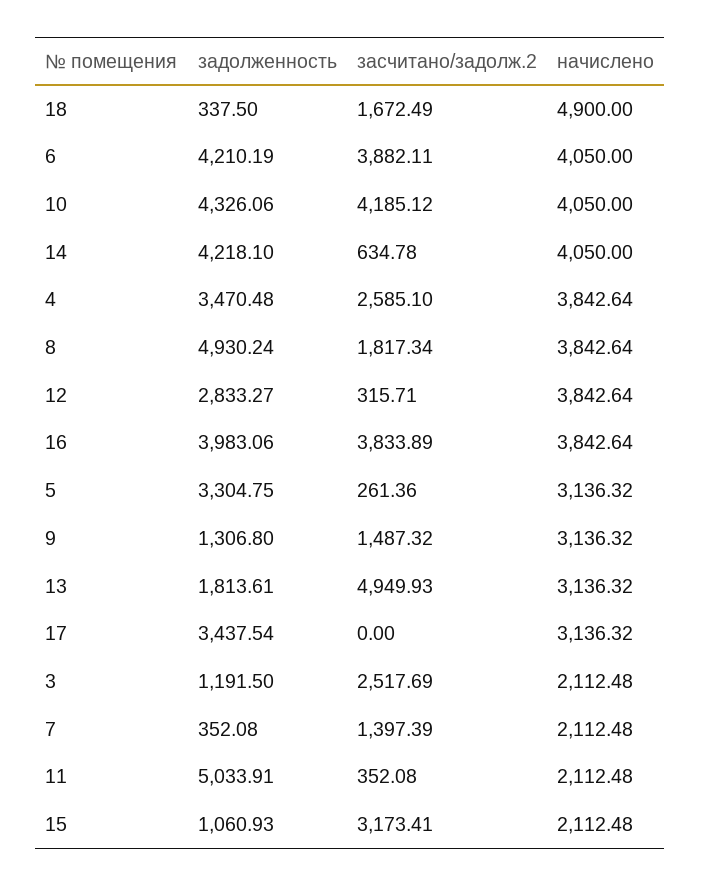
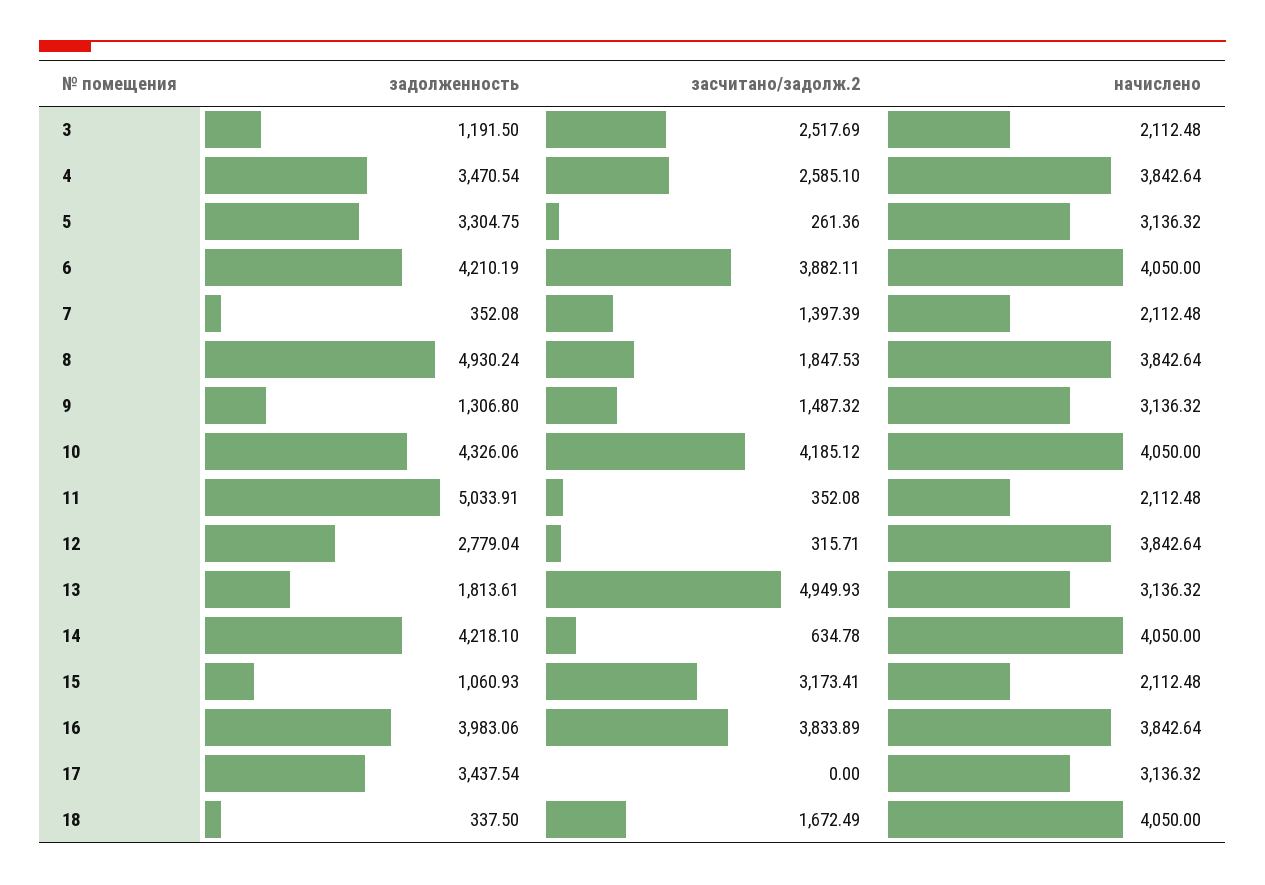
начислено, 18: 4900 -> 4050
задолженность, 4: 3470.48 -> 3470.54
засчитано/задолж.2, 8: 1817.34 -> 1847.53
задолженность, 12: 2833.27 -> 2779.04

